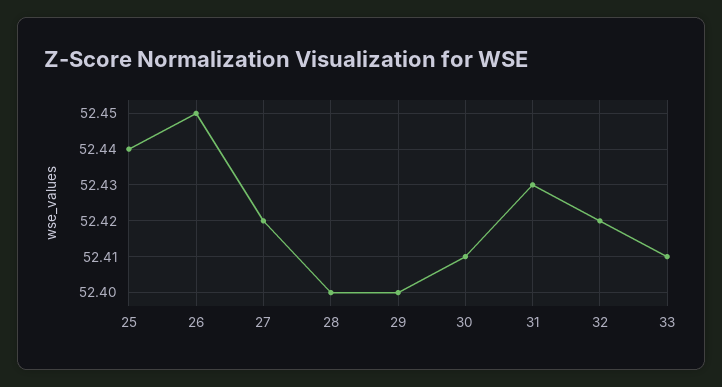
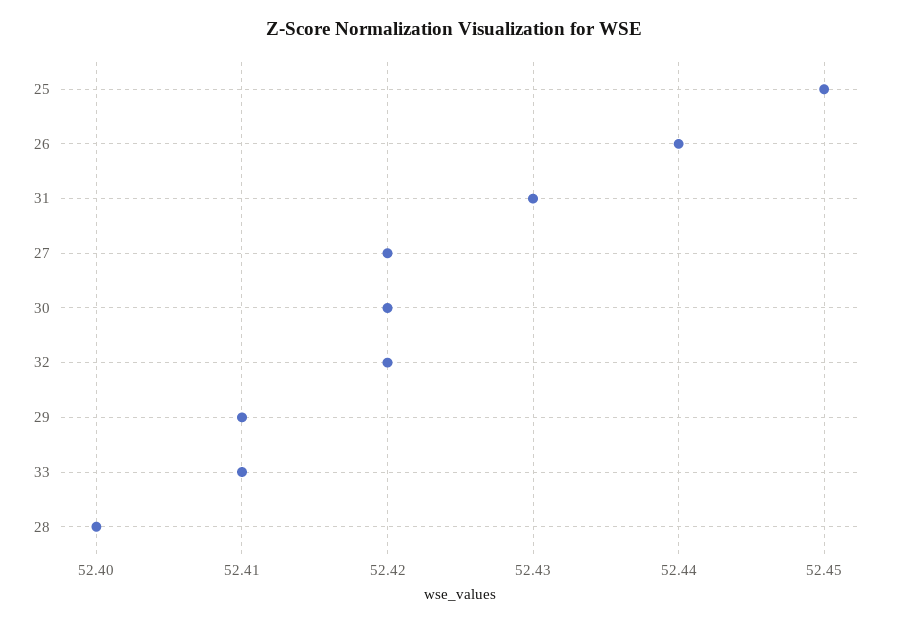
25: 52.44 -> 52.45
26: 52.45 -> 52.44
29: 52.4 -> 52.41
30: 52.41 -> 52.42

